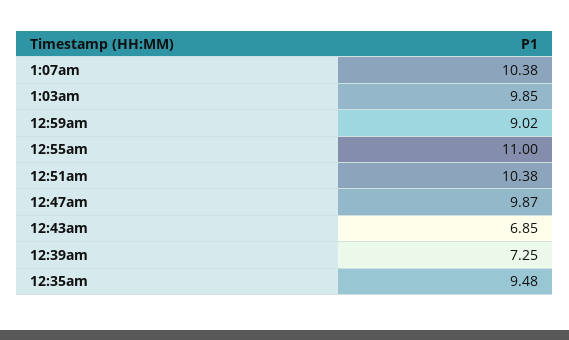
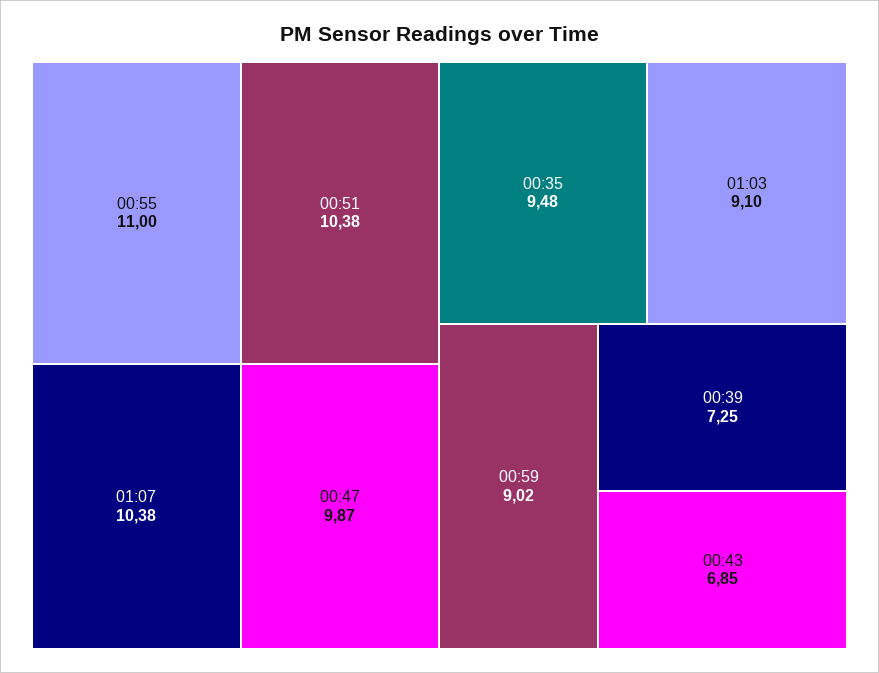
1:03am: 9.85 -> 9.1

